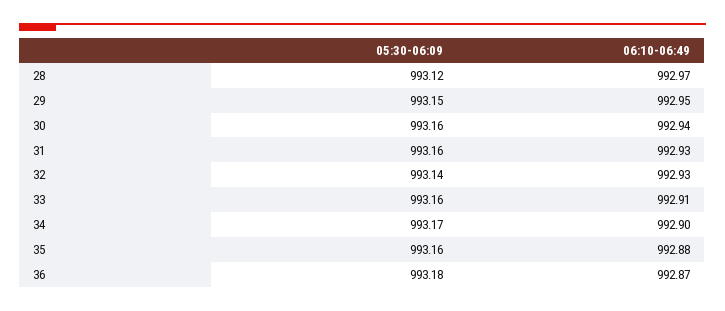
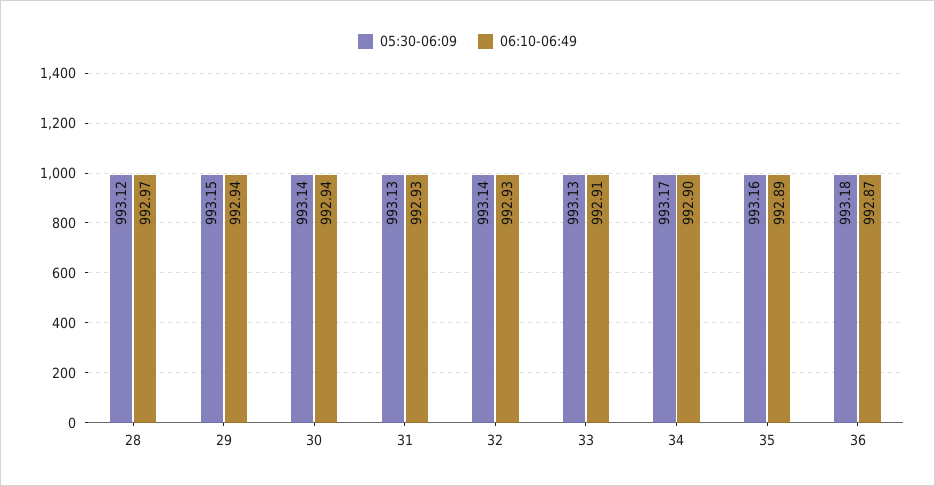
06:10-06:49, 29: 992.95 -> 992.94
05:30-06:09, 30: 993.16 -> 993.14
05:30-06:09, 31: 993.16 -> 993.13
05:30-06:09, 33: 993.16 -> 993.13
06:10-06:49, 35: 992.88 -> 992.89

